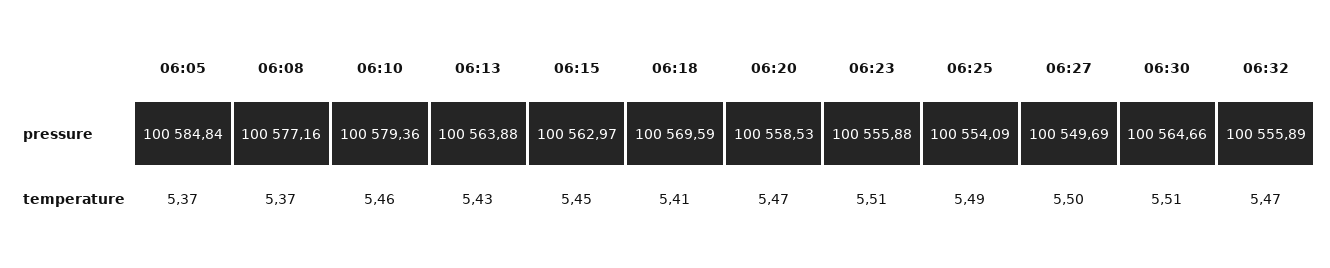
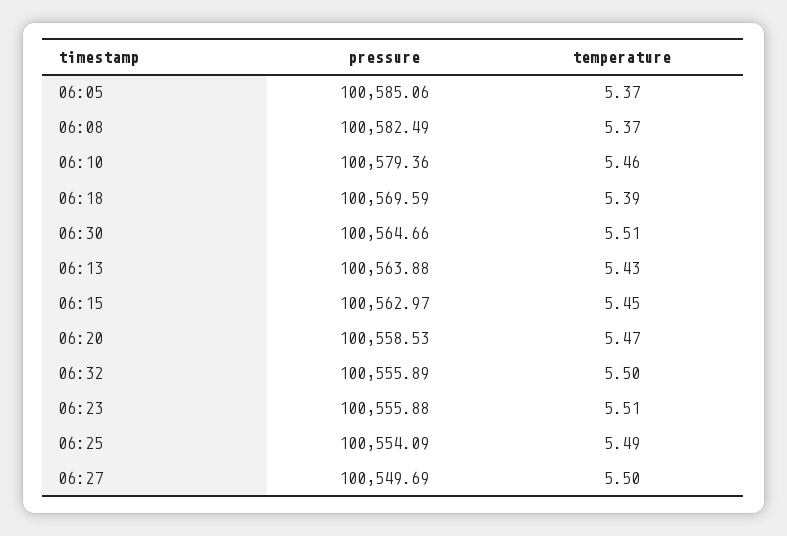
06:05, pressure: 100584.84 -> 100585.06
06:08, pressure: 100577.16 -> 100582.49
06:18, temperature: 5.41 -> 5.39
06:32, temperature: 5.47 -> 5.5

